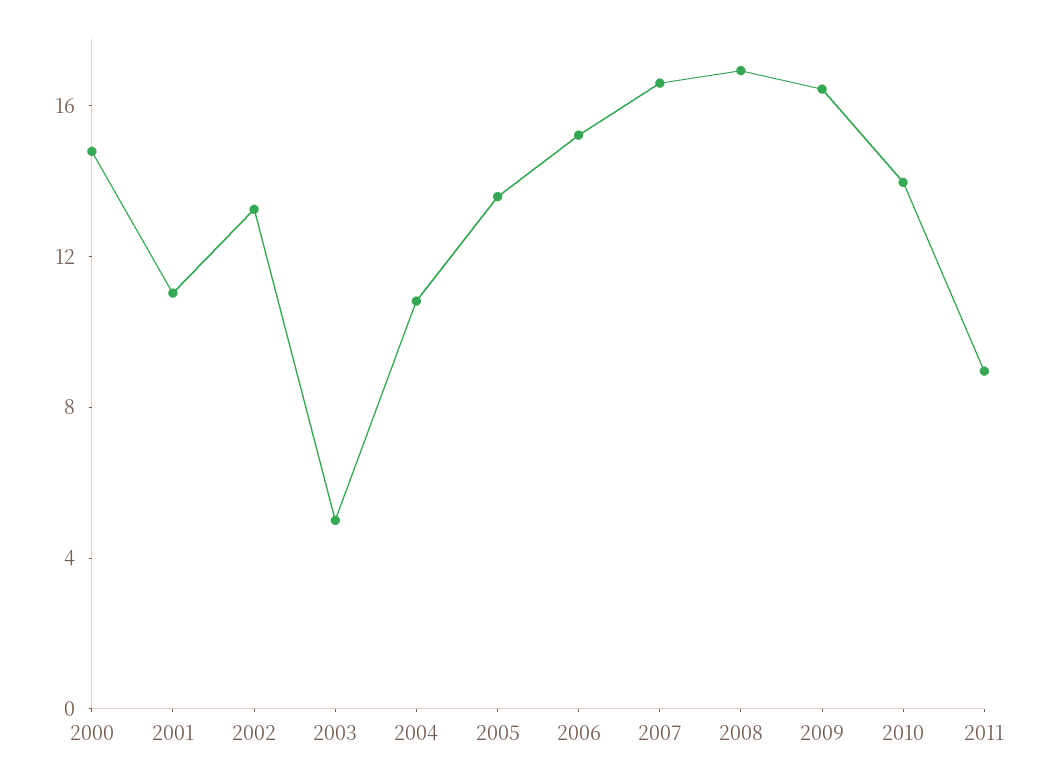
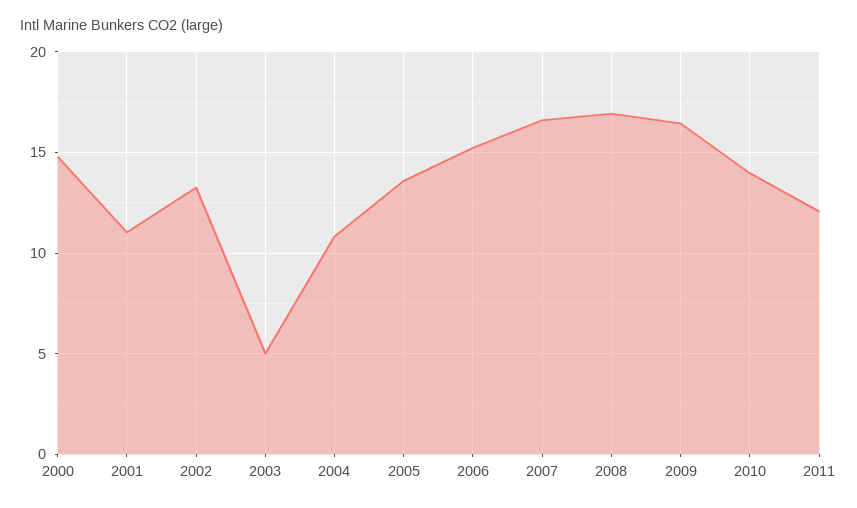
2011: 9 -> 12

